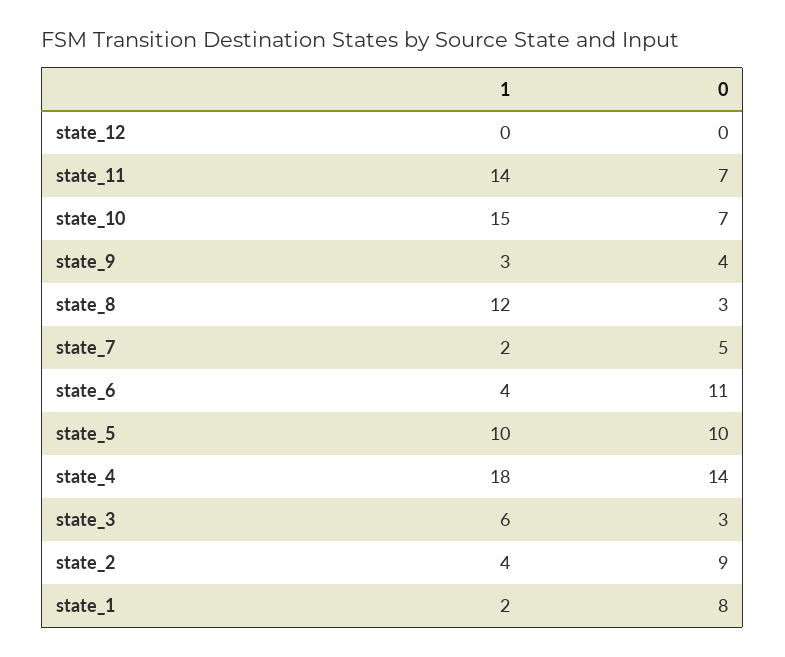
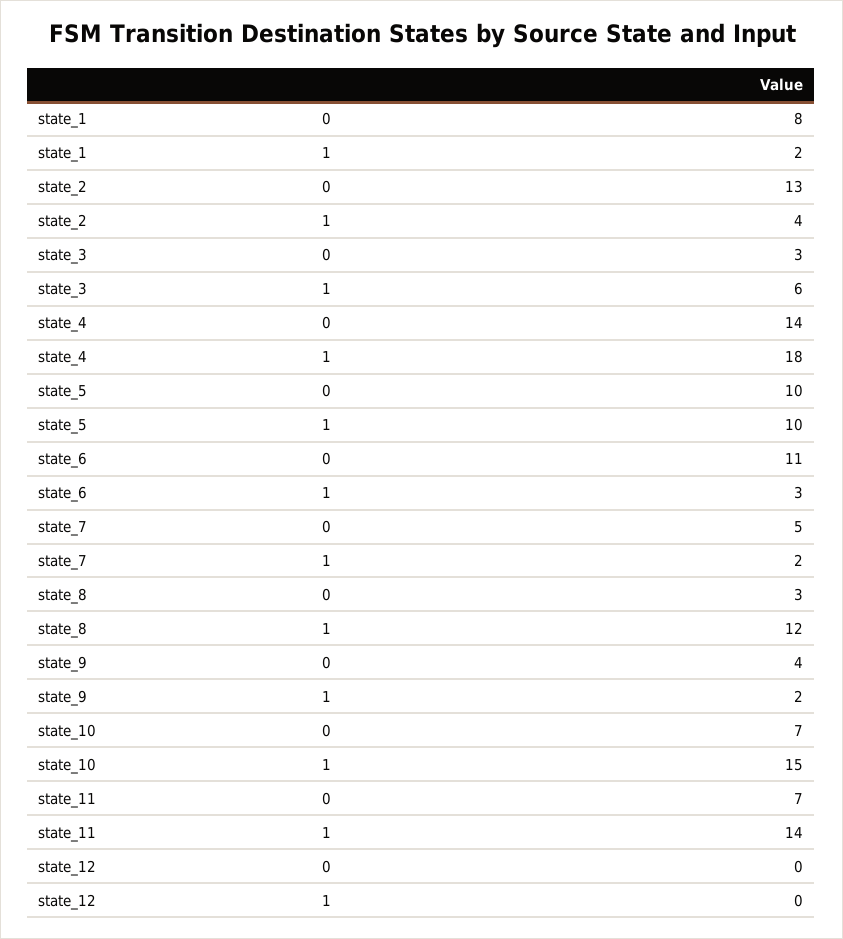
1, state_9: 3 -> 2
1, state_6: 4 -> 3
0, state_2: 9 -> 13

